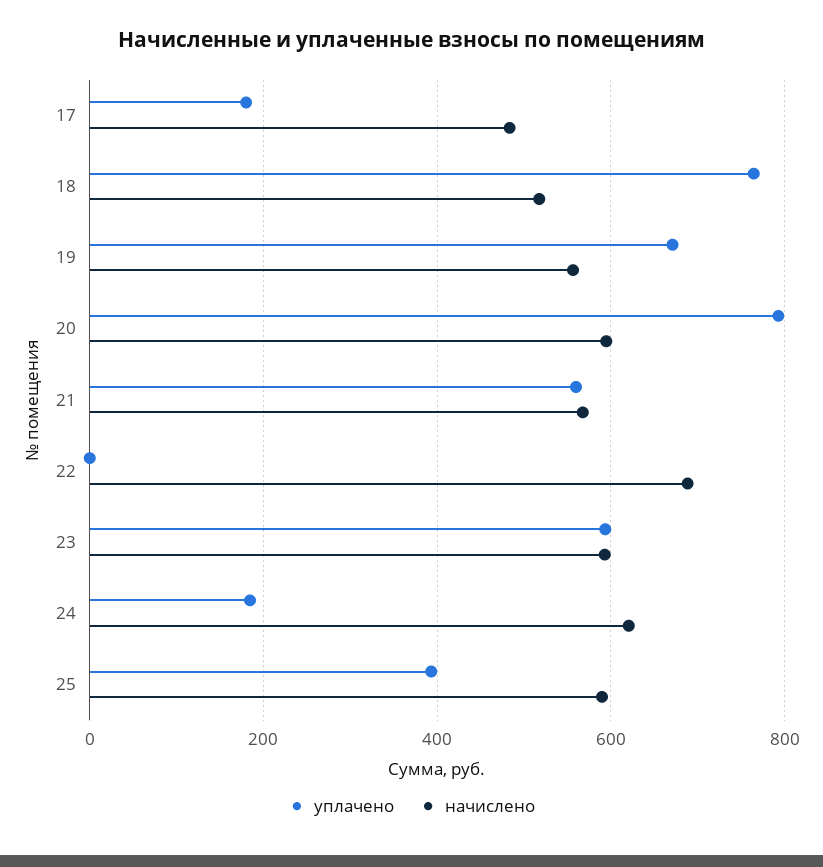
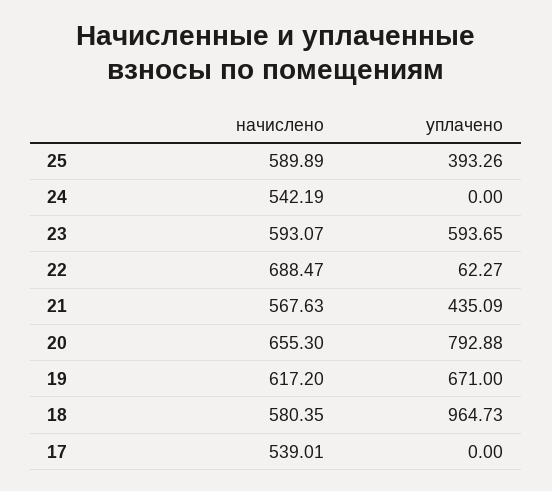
уплачено, 17: 180 -> 0
начислено, 17: 480 -> 539.01
уплачено, 18: 760 -> 964.73
начислено, 18: 520 -> 580.35
начислено, 19: 560 -> 617.2
начислено, 20: 600 -> 655.3
уплачено, 21: 560 -> 435.09
уплачено, 22: 0 -> 62.27
уплачено, 24: 180 -> 0
начислено, 24: 620 -> 542.19

